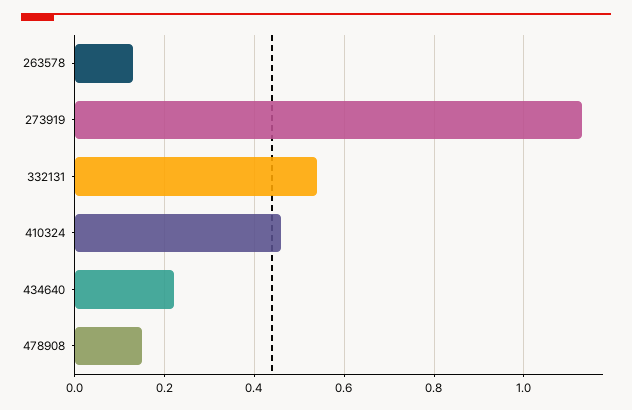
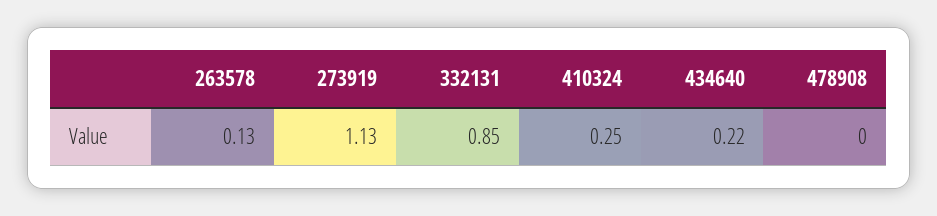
332131: 0.55 -> 0.85
410324: 0.45 -> 0.25
478908: 0.15 -> 0

